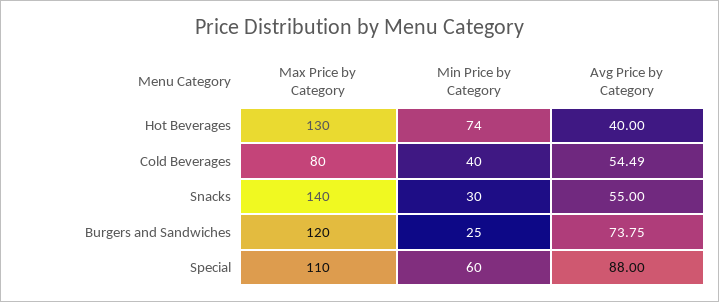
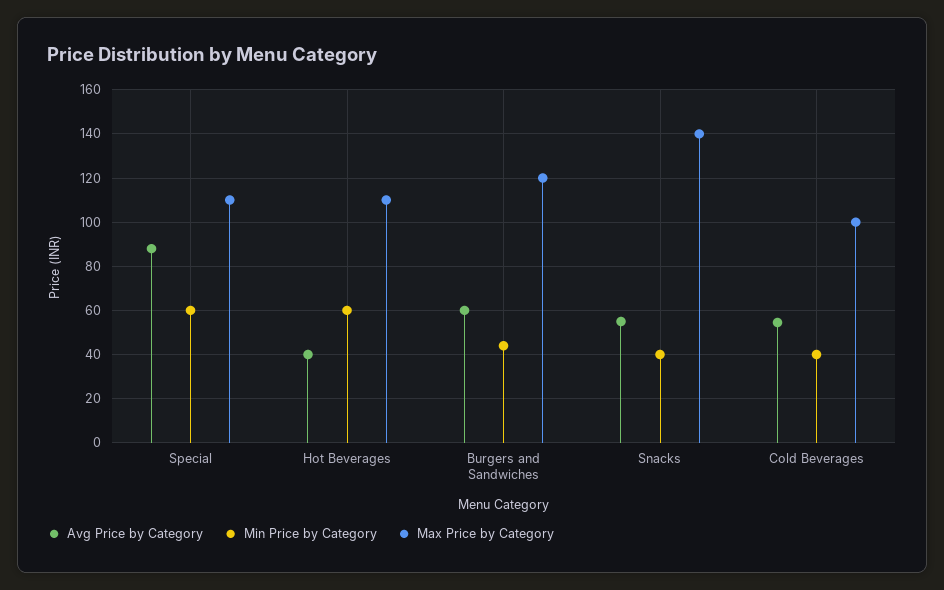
Max Price by Category, Hot Beverages: 130 -> 110
Min Price by Category, Hot Beverages: 74 -> 60
Max Price by Category, Cold Beverages: 80 -> 100
Min Price by Category, Snacks: 30 -> 40
Min Price by Category, Burgers and Sandwiches: 25 -> 45
Avg Price by Category, Burgers and Sandwiches: 73.75 -> 60

